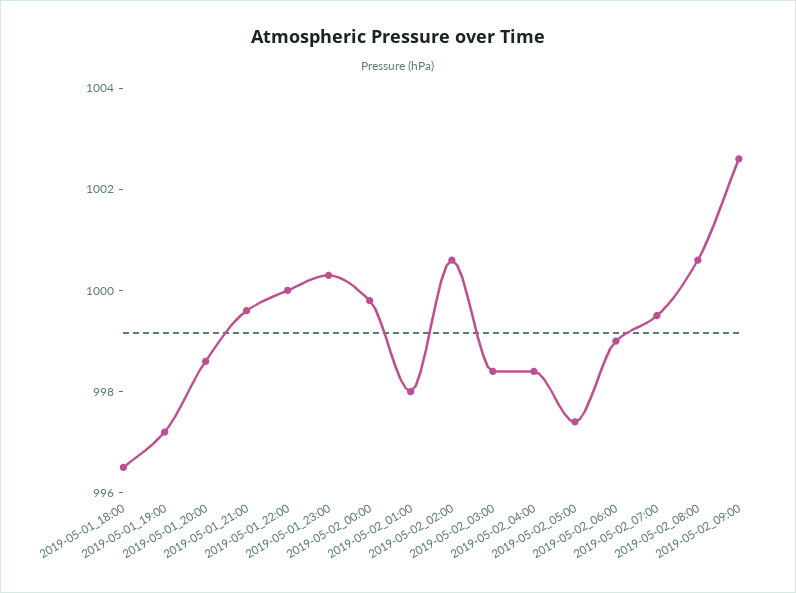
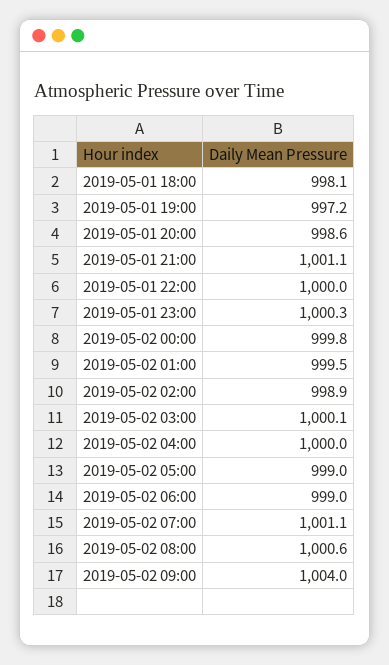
2019-05-01_18:00: 996.5 -> 998.1
2019-05-01_21:00: 999.5 -> 1001.1
2019-05-02_01:00: 998 -> 999.5
2019-05-02_02:00: 1000.5 -> 998.9
2019-05-02_03:00: 998.5 -> 1000.1
2019-05-02_04:00: 998.5 -> 1000
2019-05-02_05:00: 997.5 -> 999
2019-05-02_07:00: 999.5 -> 1001.1
2019-05-02_09:00: 1002.5 -> 1004

